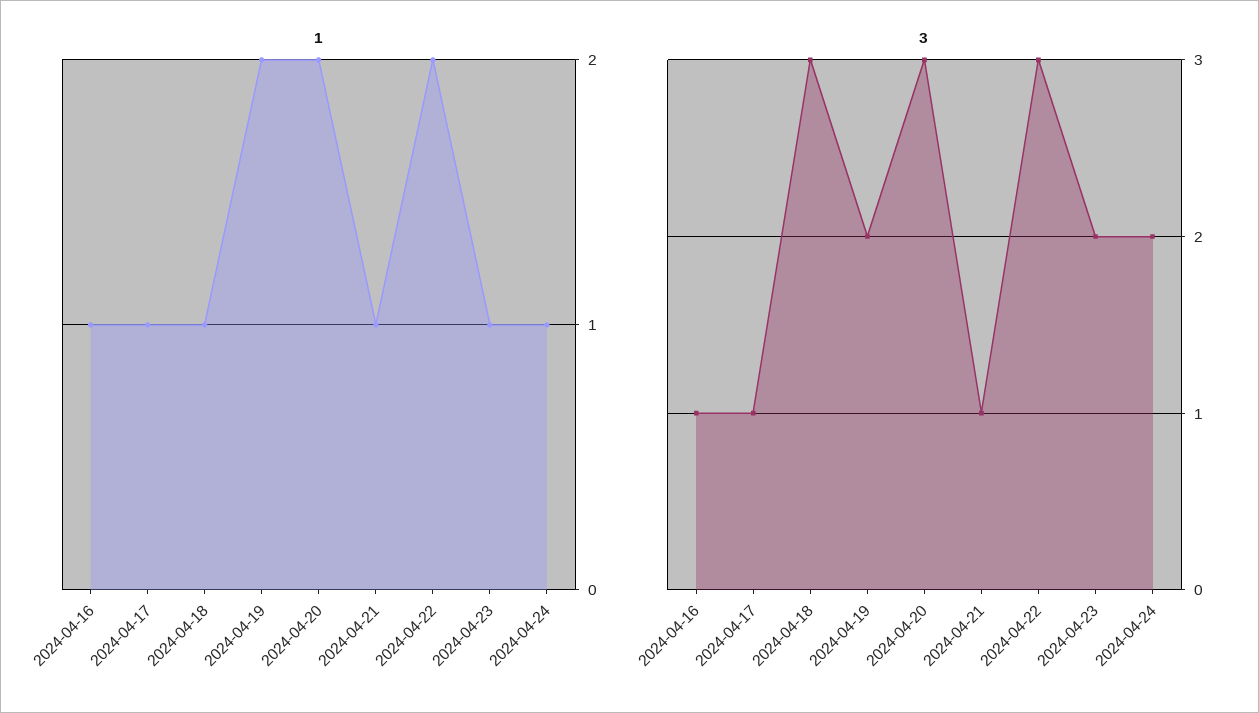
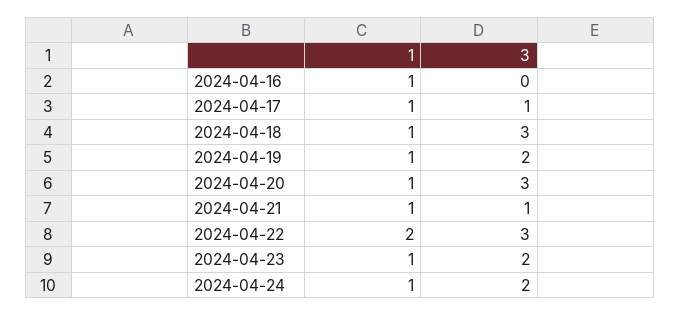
1, 2024-04-19: 2 -> 1
1, 2024-04-20: 2 -> 1
3, 2024-04-16: 1 -> 0

